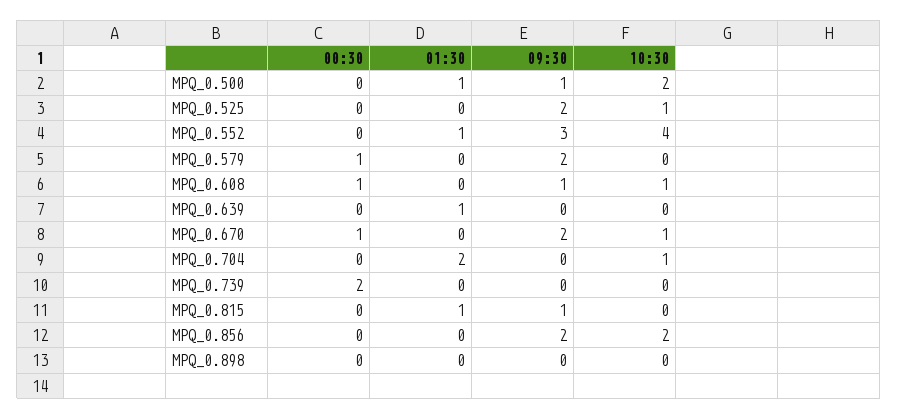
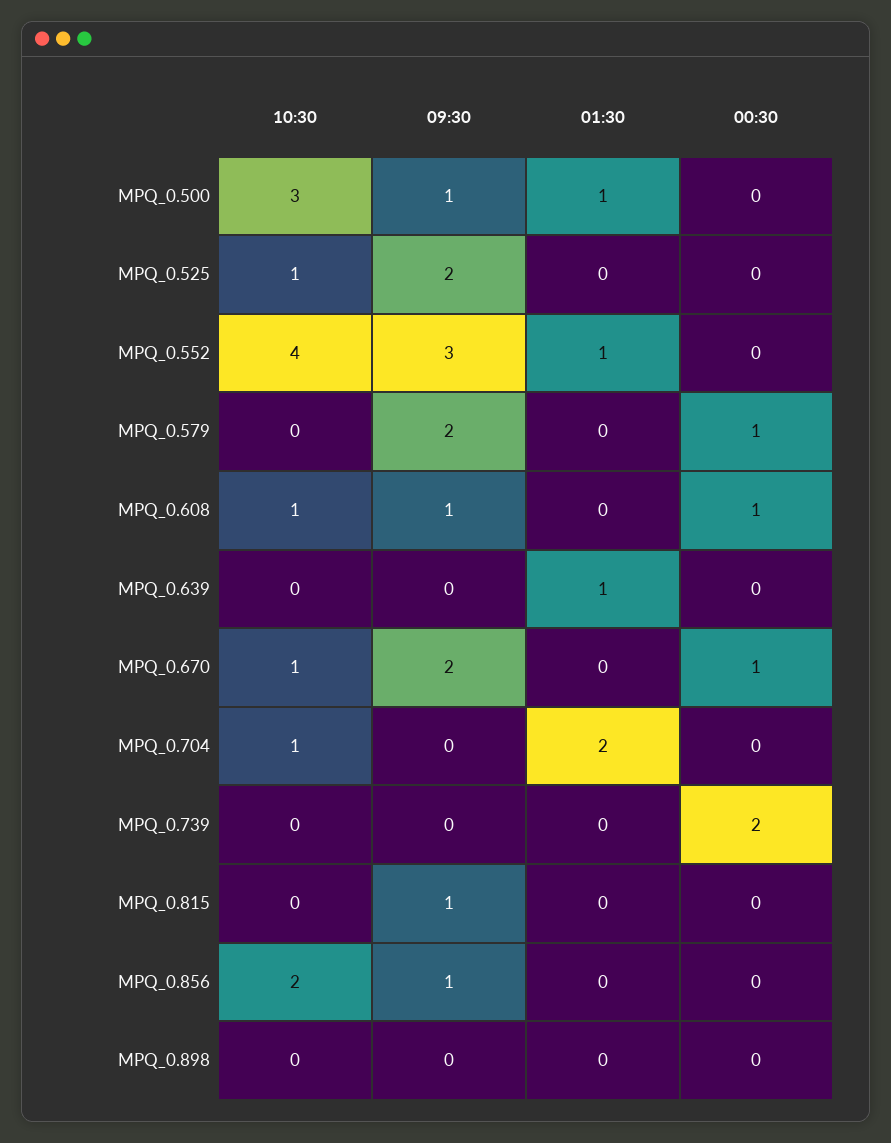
10:30, MPQ_0.500: 2 -> 3
01:30, MPQ_0.815: 1 -> 0
09:30, MPQ_0.856: 2 -> 1

